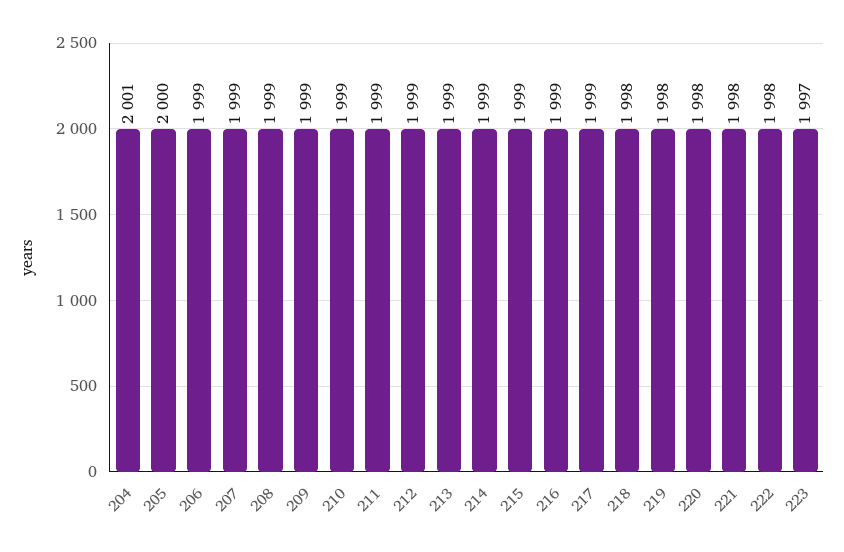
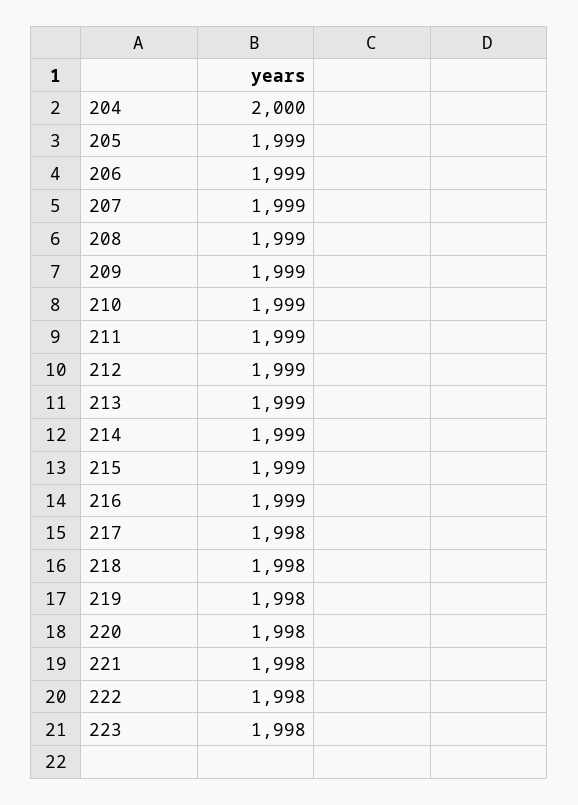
204: 2001 -> 2000
205: 2000 -> 1999
217: 1999 -> 1998
223: 1997 -> 1998

